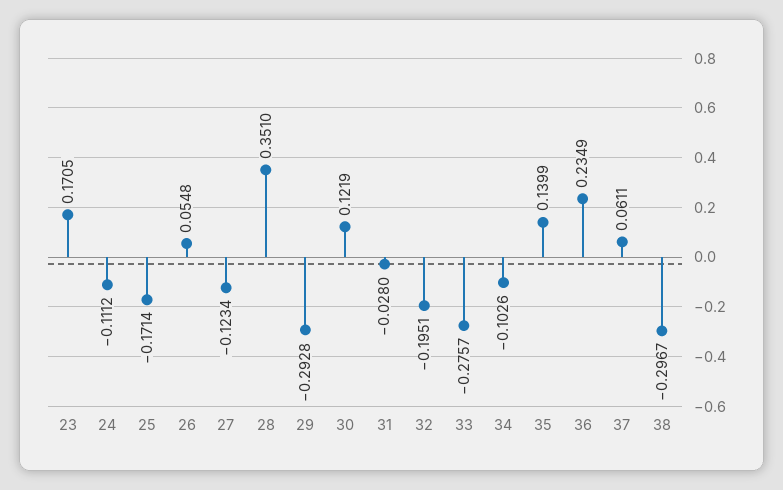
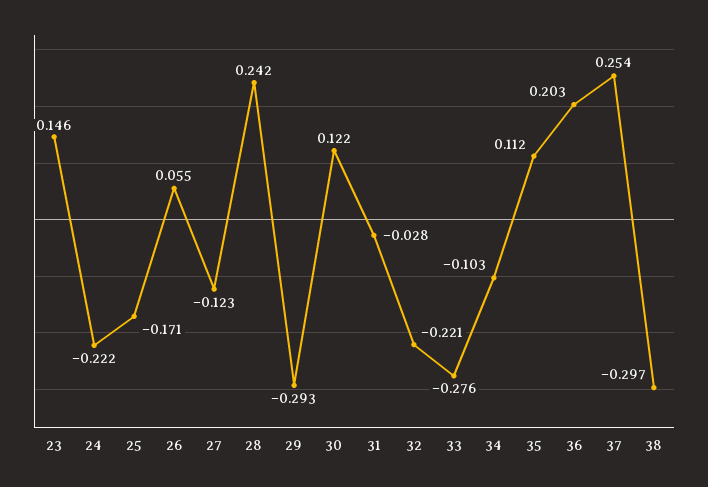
23: 0.1705 -> 0.146
24: -0.1112 -> -0.222
28: 0.351 -> 0.242
32: -0.1951 -> -0.221
35: 0.1399 -> 0.112
36: 0.2349 -> 0.203
37: 0.0611 -> 0.254

